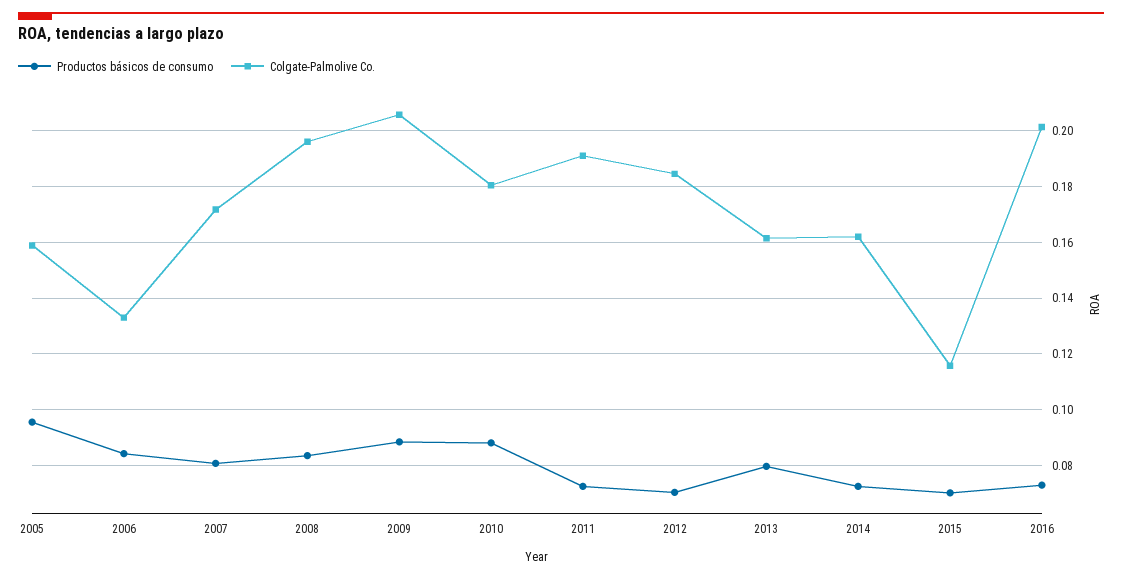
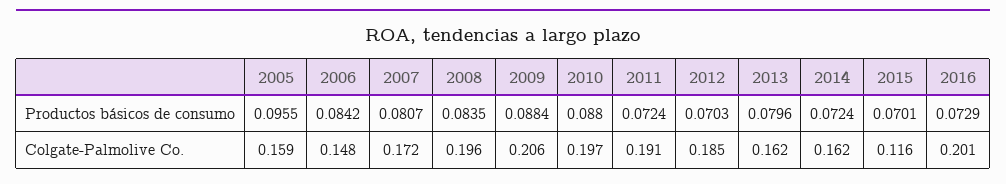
Colgate-Palmolive Co., 2006: 0.1325 -> 0.148
Colgate-Palmolive Co., 2010: 0.18 -> 0.197

